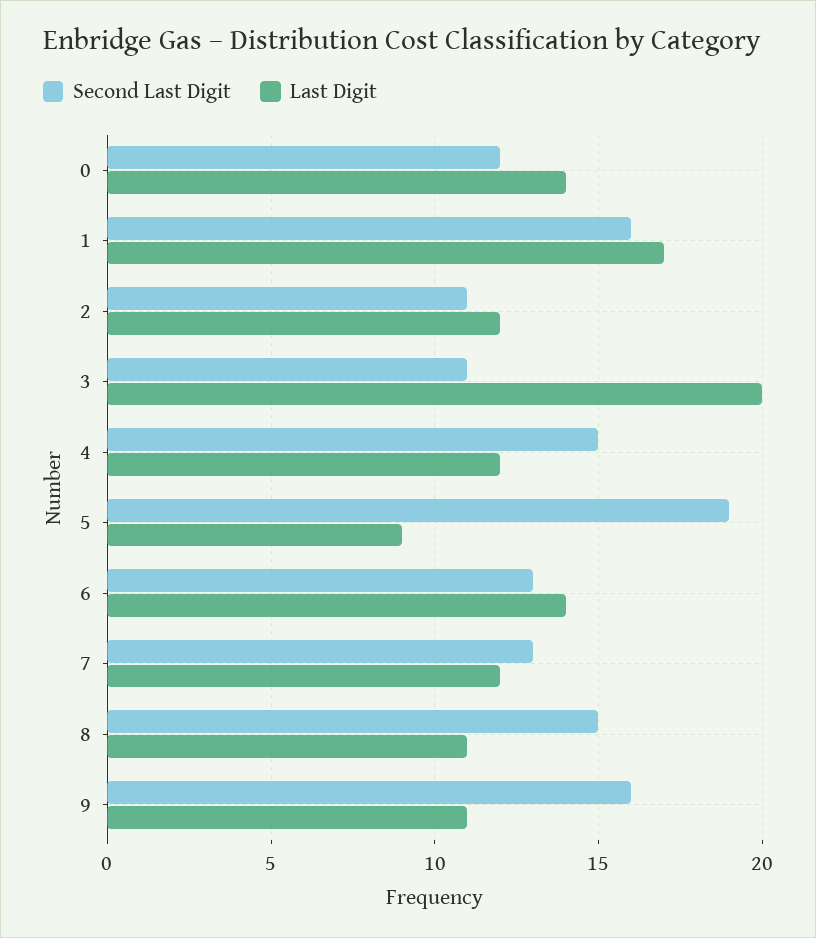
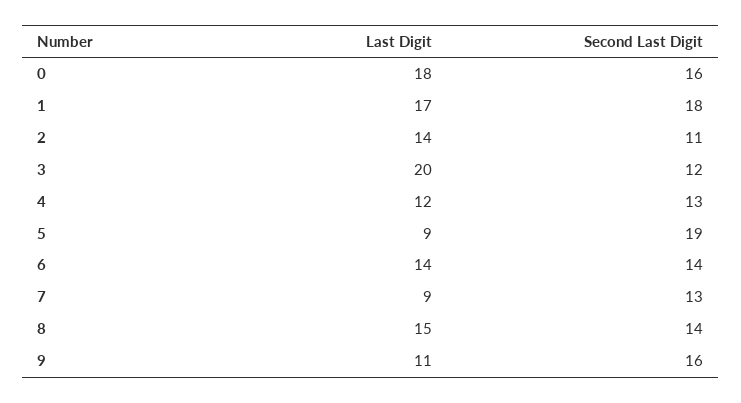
Second Last Digit, 0: 12 -> 16
Last Digit, 0: 14 -> 18
Second Last Digit, 1: 16 -> 18
Last Digit, 2: 12 -> 14
Second Last Digit, 3: 11 -> 12
Second Last Digit, 4: 15 -> 13
Second Last Digit, 6: 13 -> 14
Last Digit, 7: 12 -> 9
Second Last Digit, 8: 15 -> 14
Last Digit, 8: 11 -> 15

